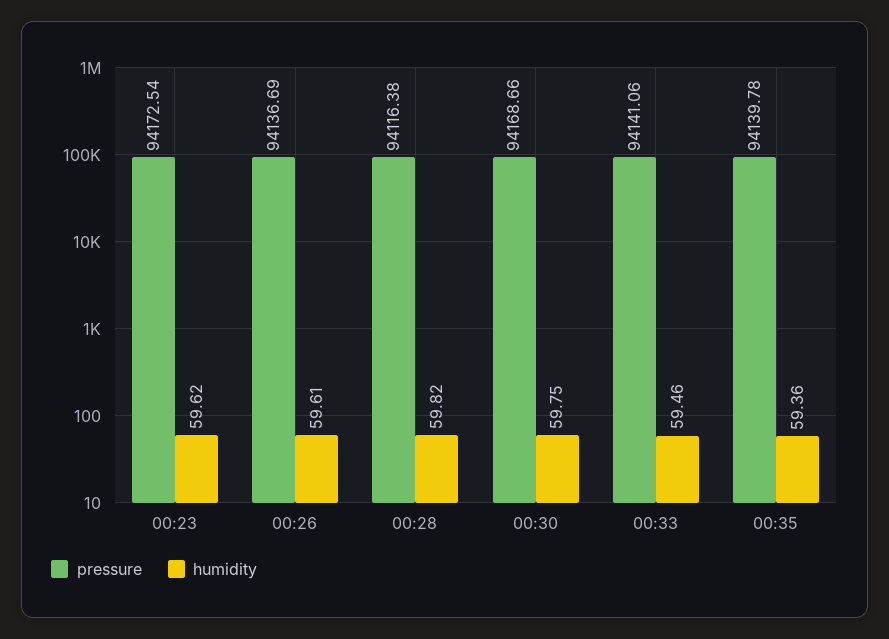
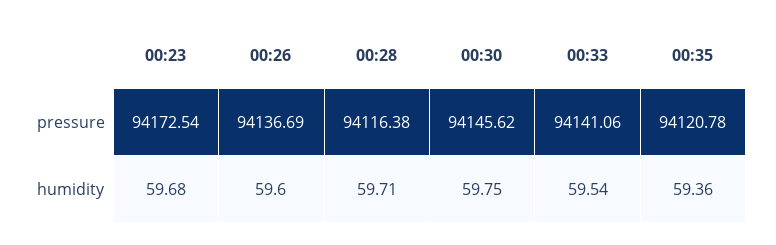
humidity, 00:23: 59.62 -> 59.68
humidity, 00:26: 59.61 -> 59.6
humidity, 00:28: 59.82 -> 59.71
pressure, 00:30: 94168.66 -> 94145.62
humidity, 00:33: 59.46 -> 59.54
pressure, 00:35: 94139.78 -> 94120.78

